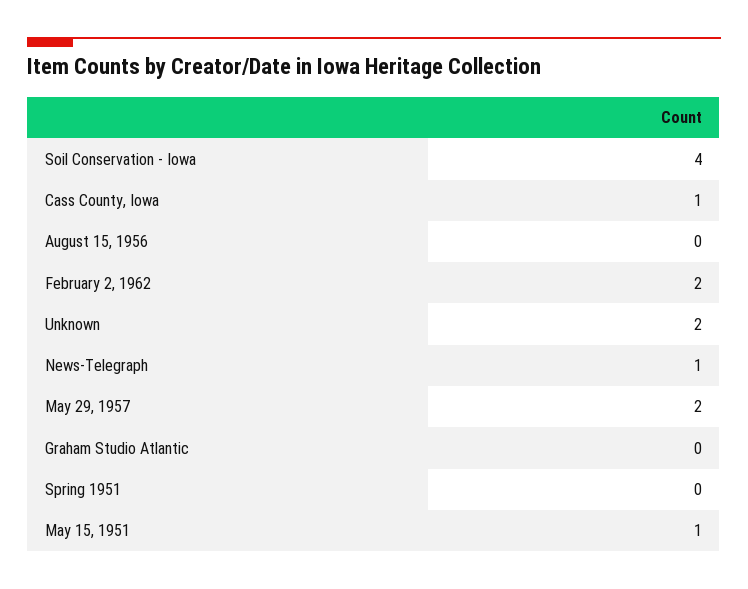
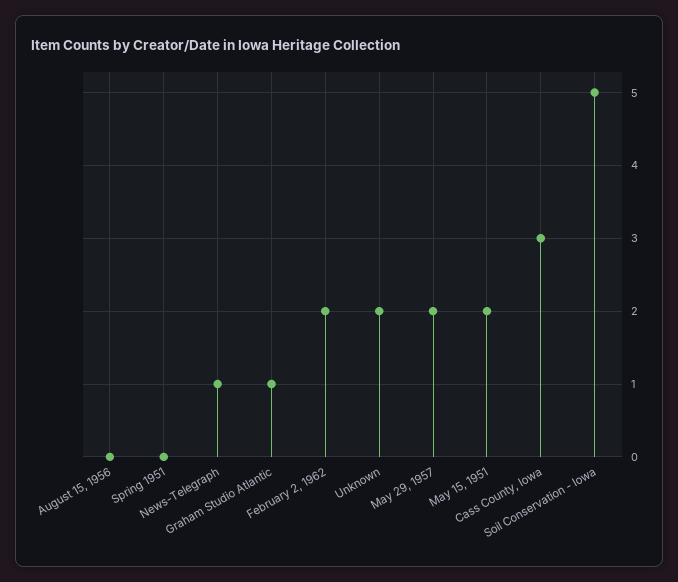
Soil Conservation - Iowa: 4 -> 5
Cass County, Iowa: 1 -> 3
Graham Studio Atlantic: 0 -> 1
May 15, 1951: 1 -> 2

